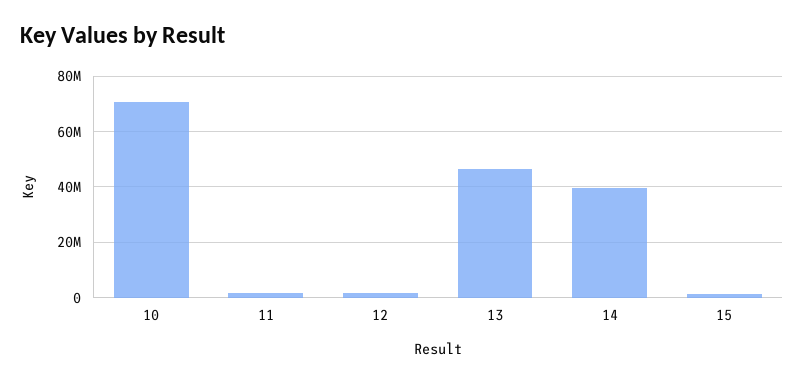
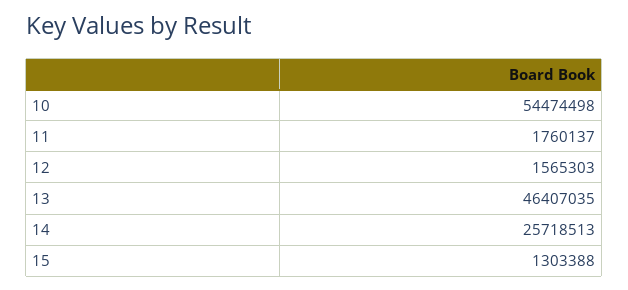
10: 70000000 -> 54474498
14: 40000000 -> 25718513

